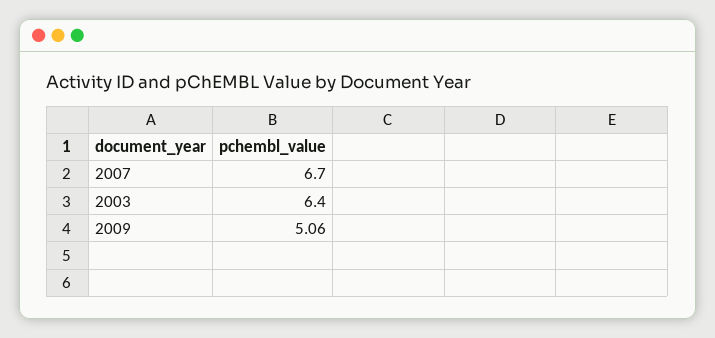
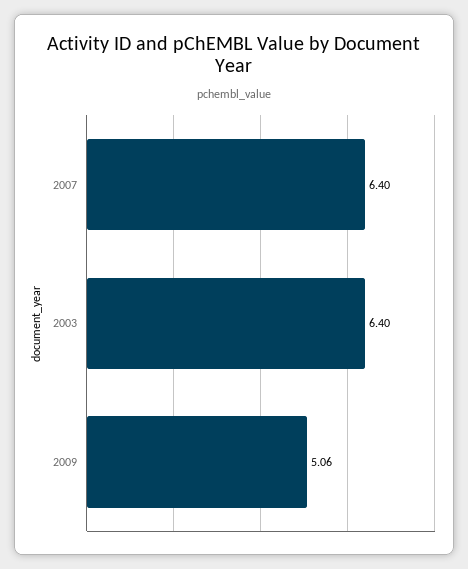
2007: 6.7 -> 6.4

